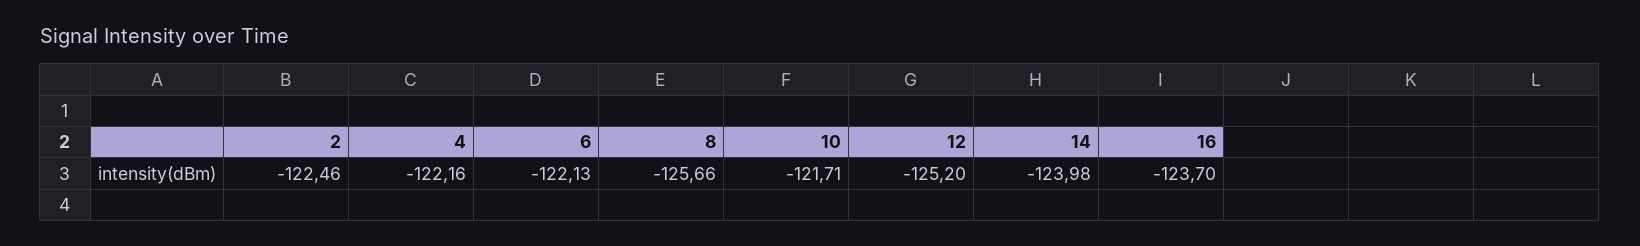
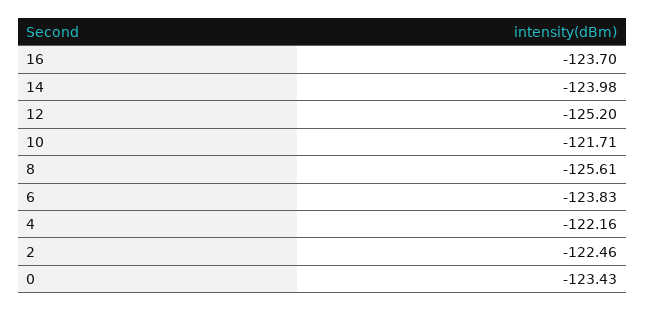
6: -122.13 -> -123.83
8: -125.66 -> -125.61
0: none -> -123.43

